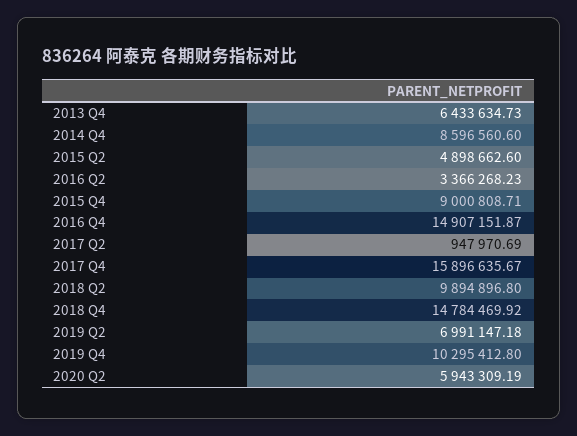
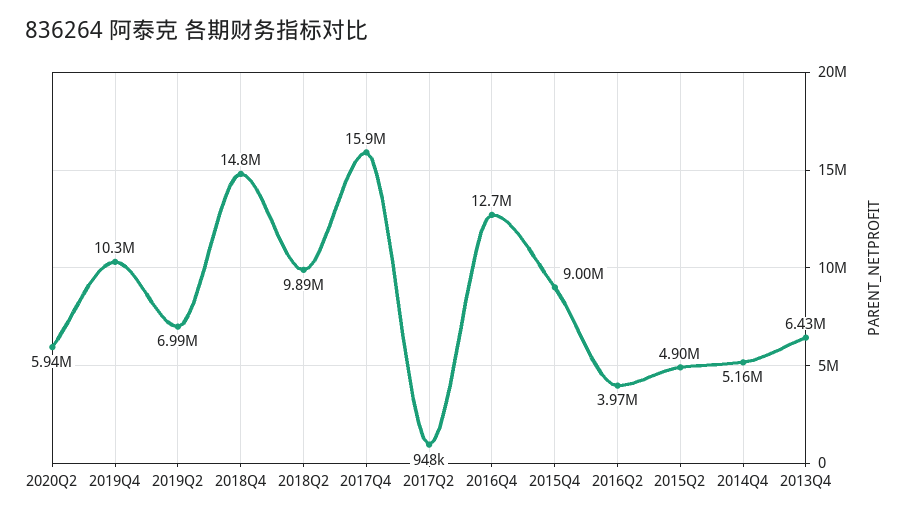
2014 Q4: 8596560.6 -> 5160000
2016 Q2: 3366268.23 -> 3970000
2016 Q4: 14907151.87 -> 12700000

